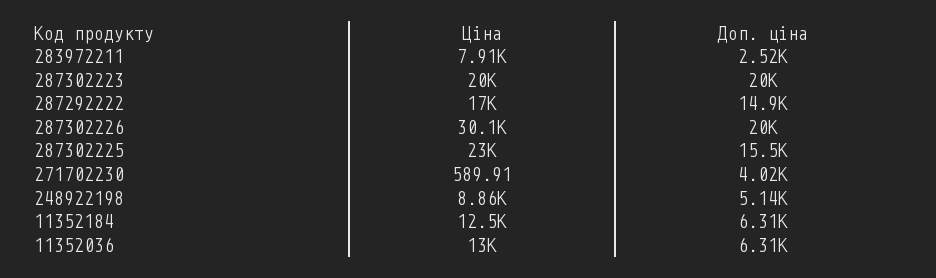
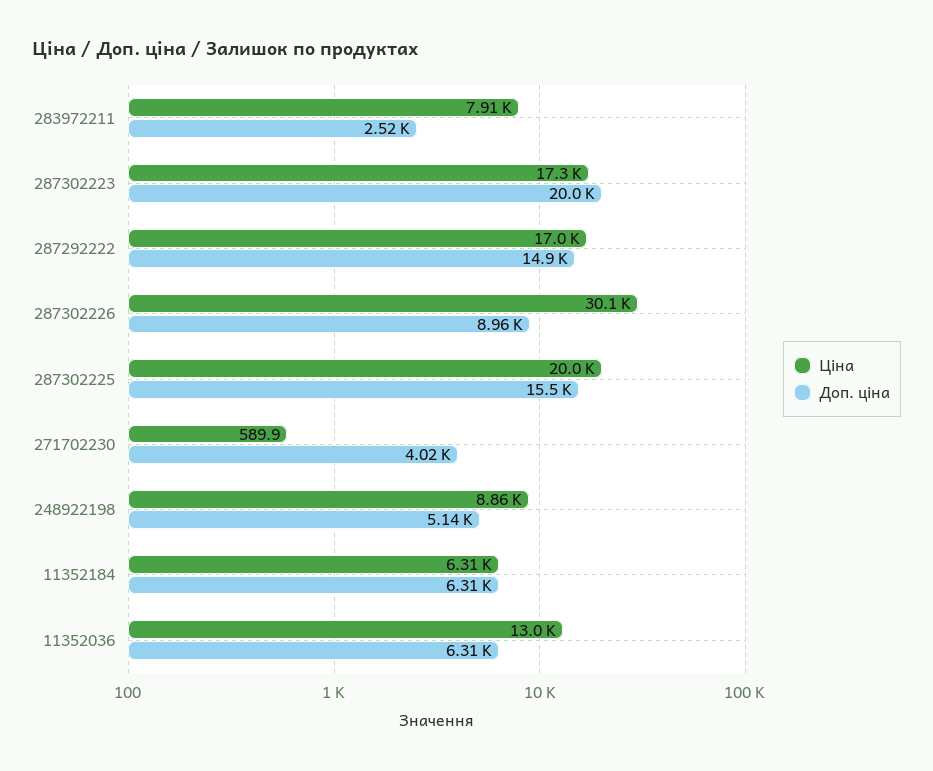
Ціна, 287302223: 20000 -> 17300
Доп. ціна, 287302226: 20000 -> 8960
Ціна, 287302225: 23000 -> 20000
Ціна, 11352184: 12500 -> 6310

